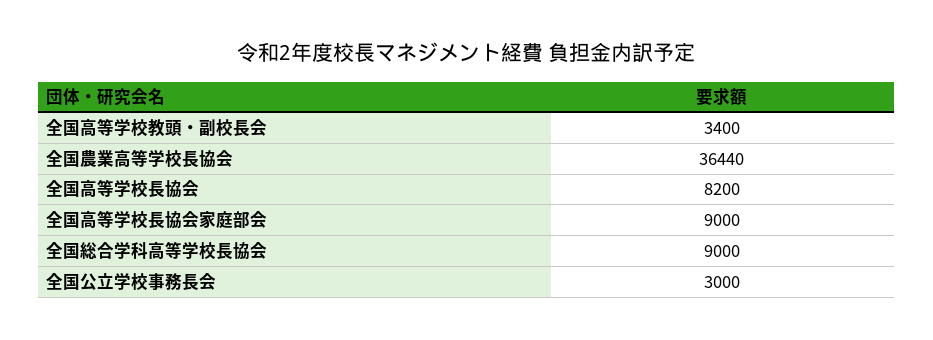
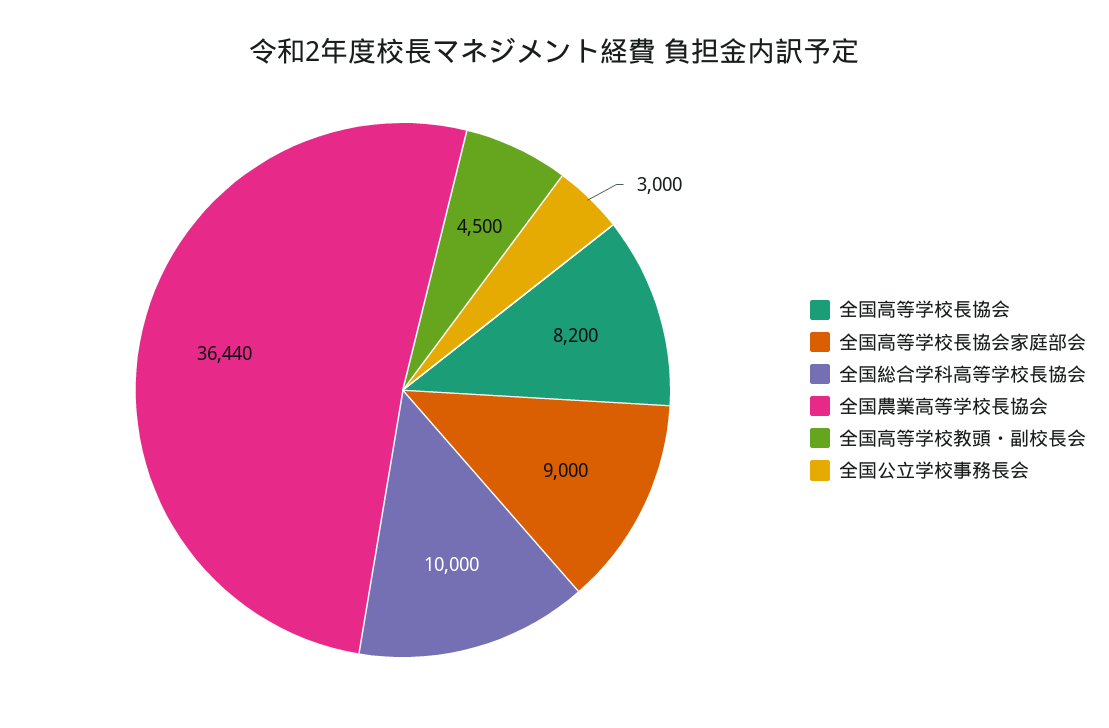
全国高等学校教頭・副校長会: 3400 -> 4500
全国総合学科高等学校長協会: 9000 -> 10000

